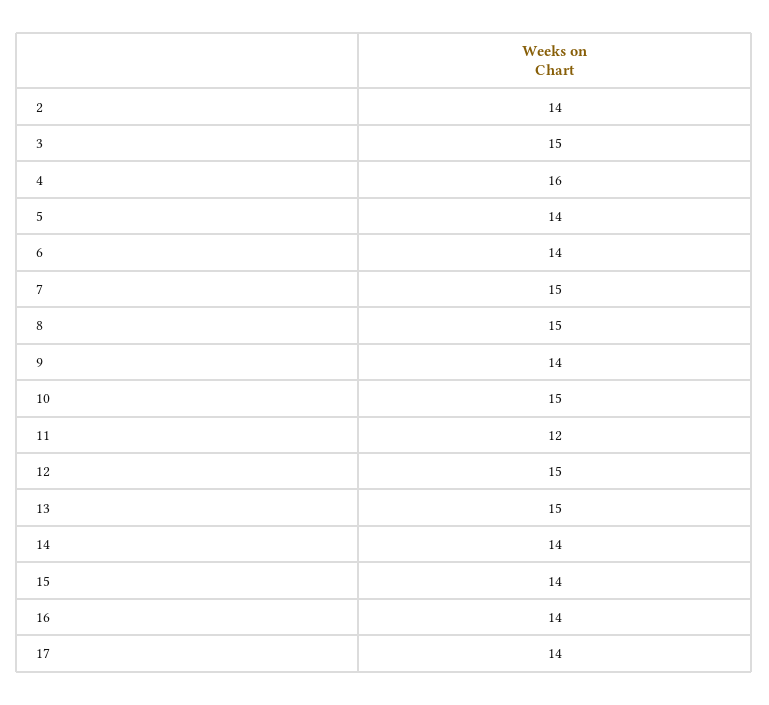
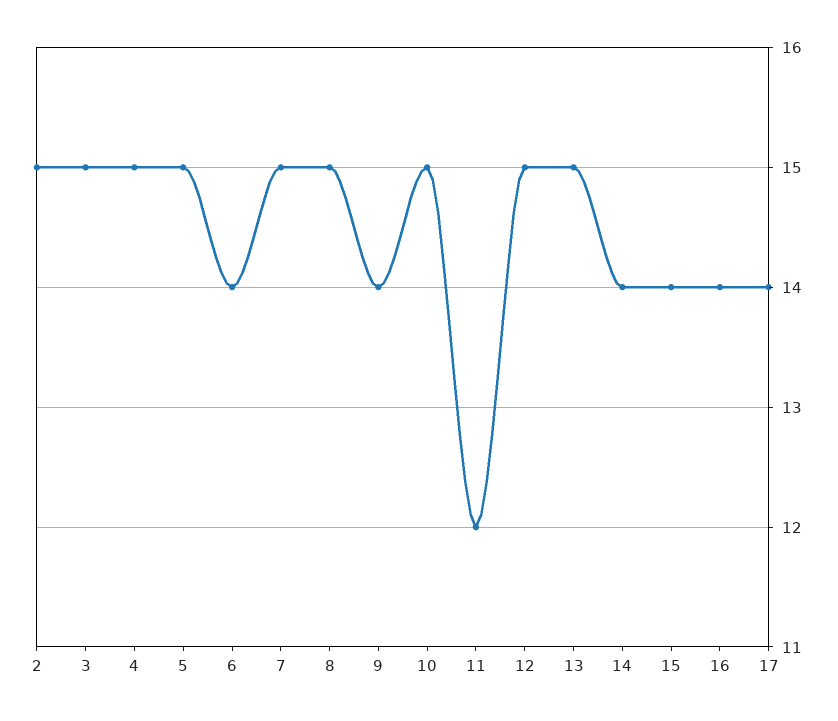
2: 14 -> 15
4: 16 -> 15
5: 14 -> 15

